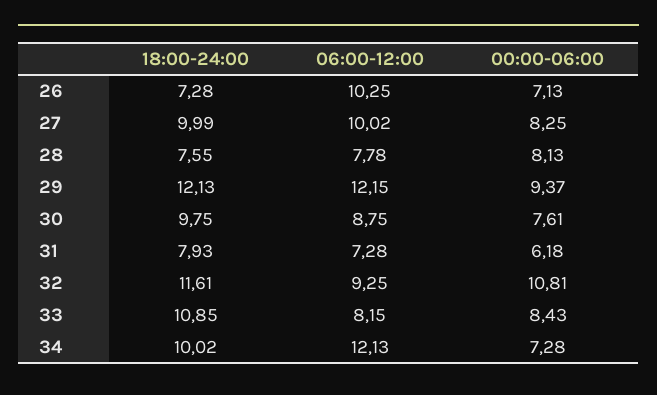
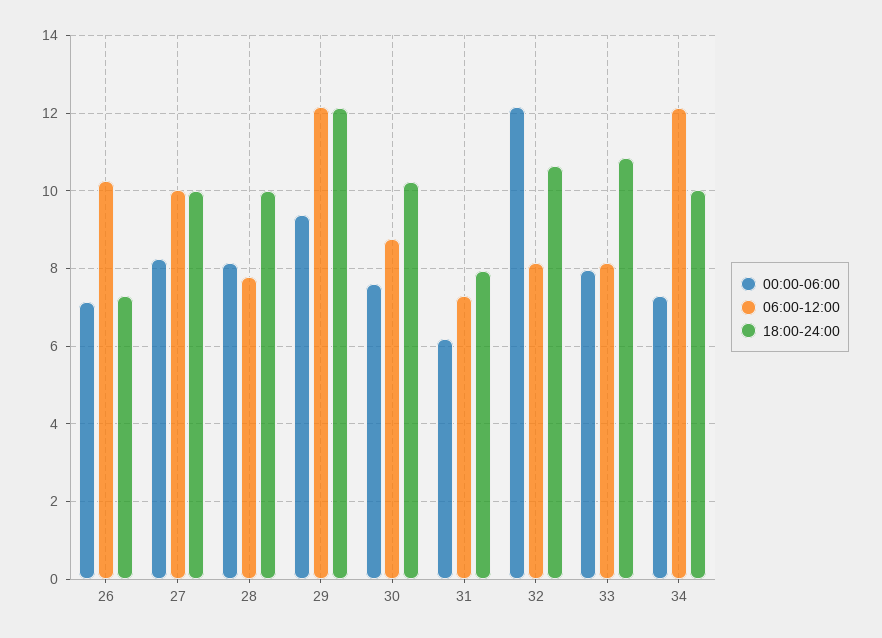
18:00-24:00, 28: 7.55 -> 10
18:00-24:00, 30: 9.75 -> 10.2
18:00-24:00, 32: 11.61 -> 10.6
06:00-12:00, 32: 9.25 -> 8.2
00:00-06:00, 32: 10.81 -> 12.2
00:00-06:00, 33: 8.43 -> 8

